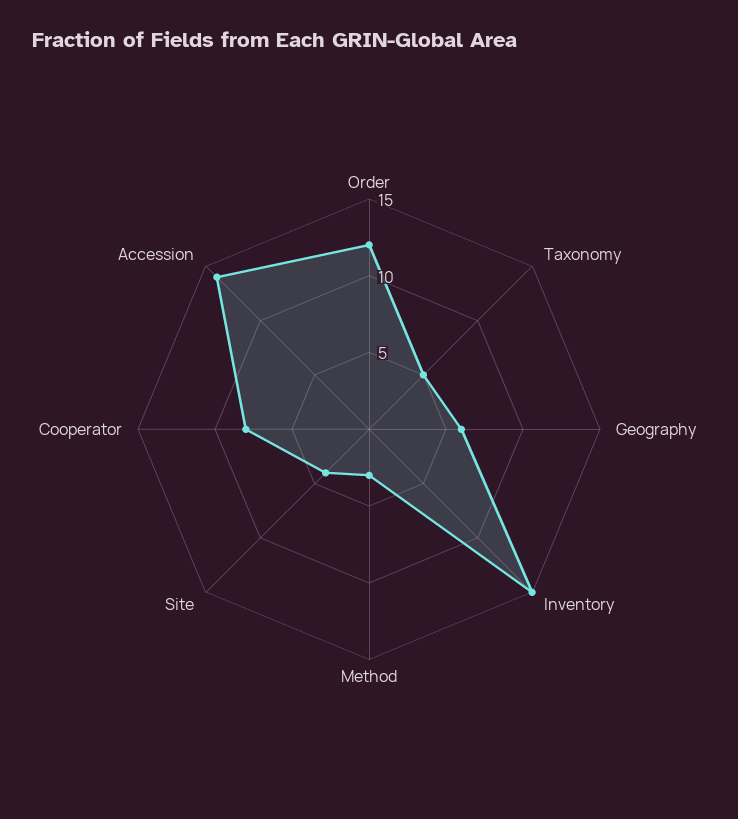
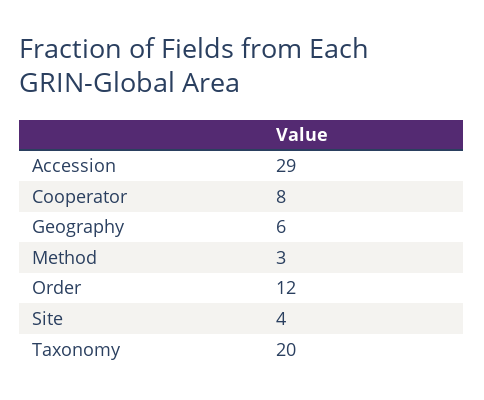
Taxonomy: 5 -> 20
Inventory: 15 -> none
Accession: 14 -> 29

